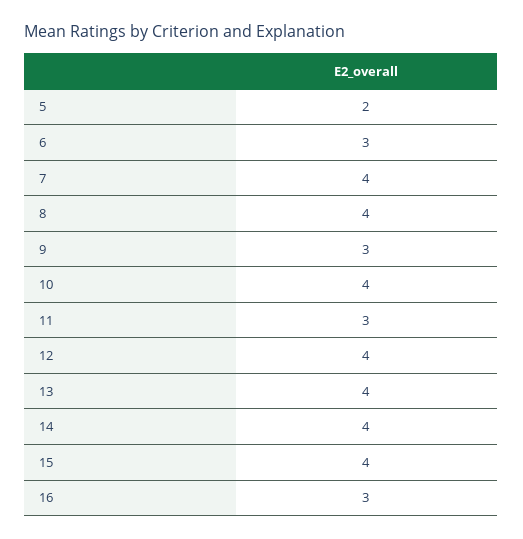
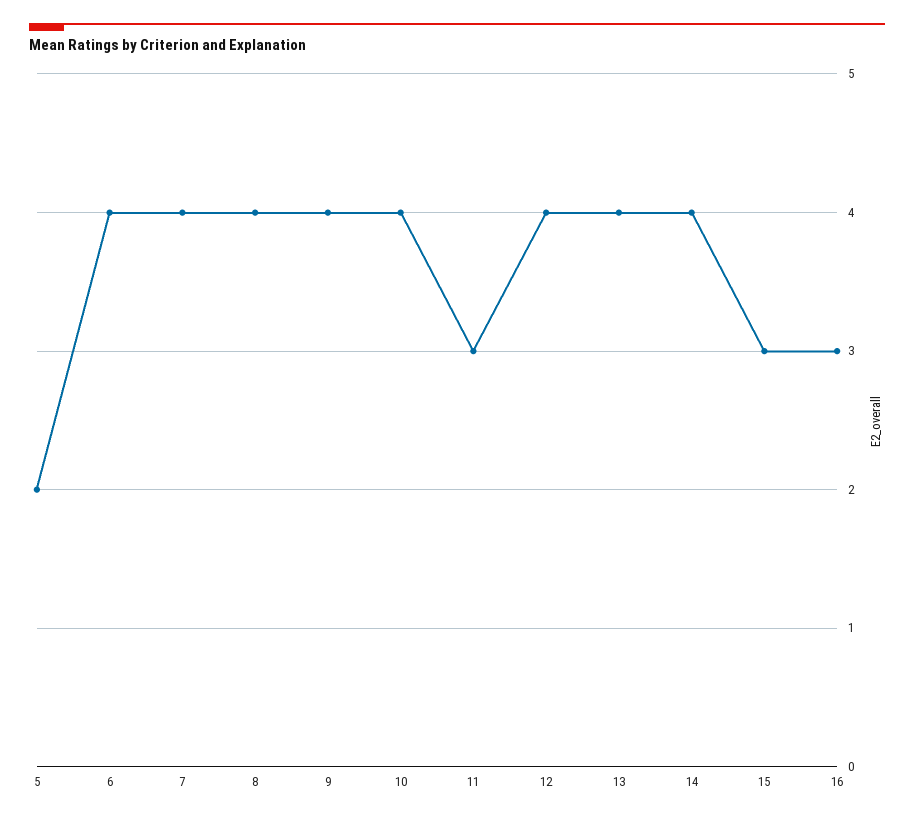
6: 3 -> 4
9: 3 -> 4
15: 4 -> 3

